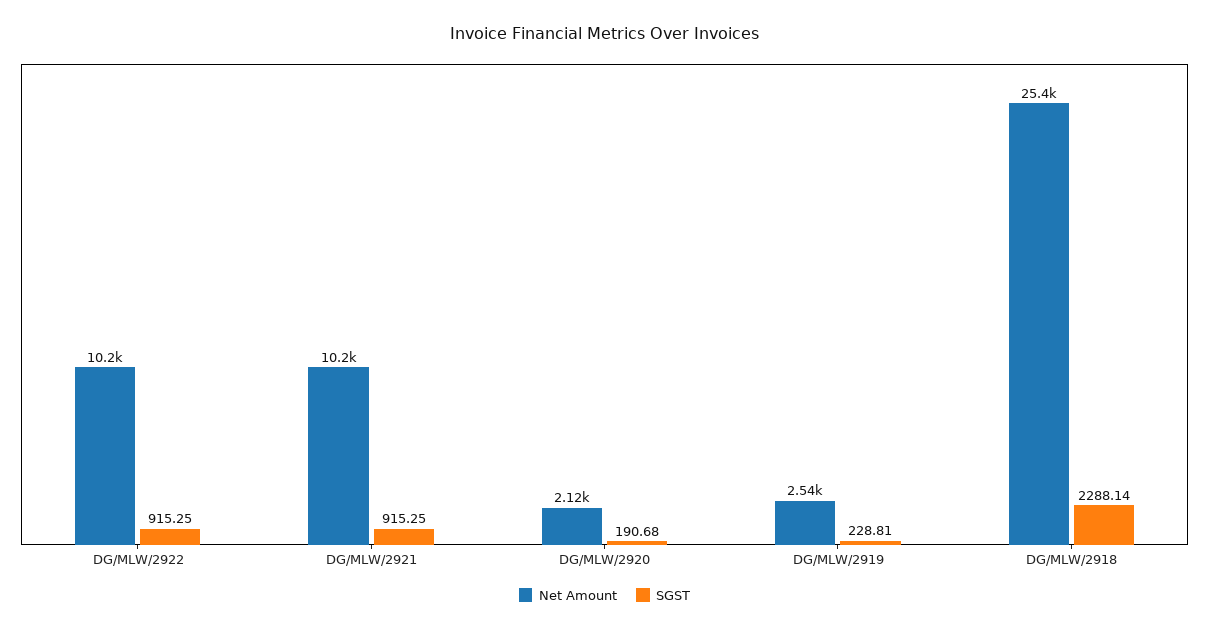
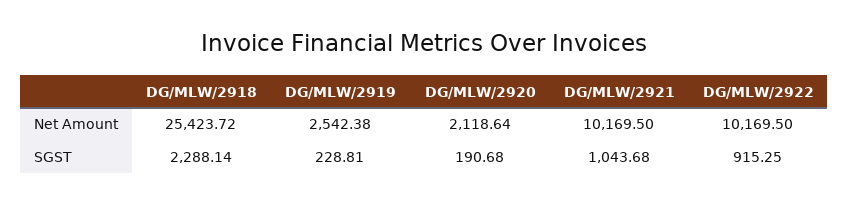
SGST, DG/MLW/2921: 915.25 -> 1043.68

